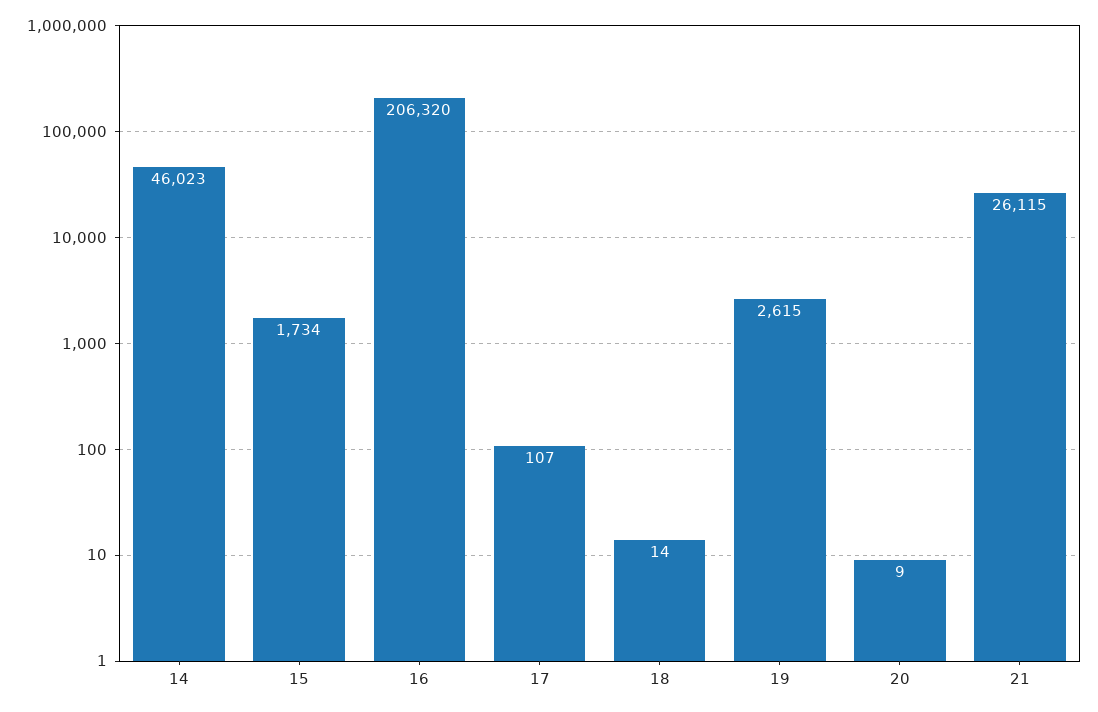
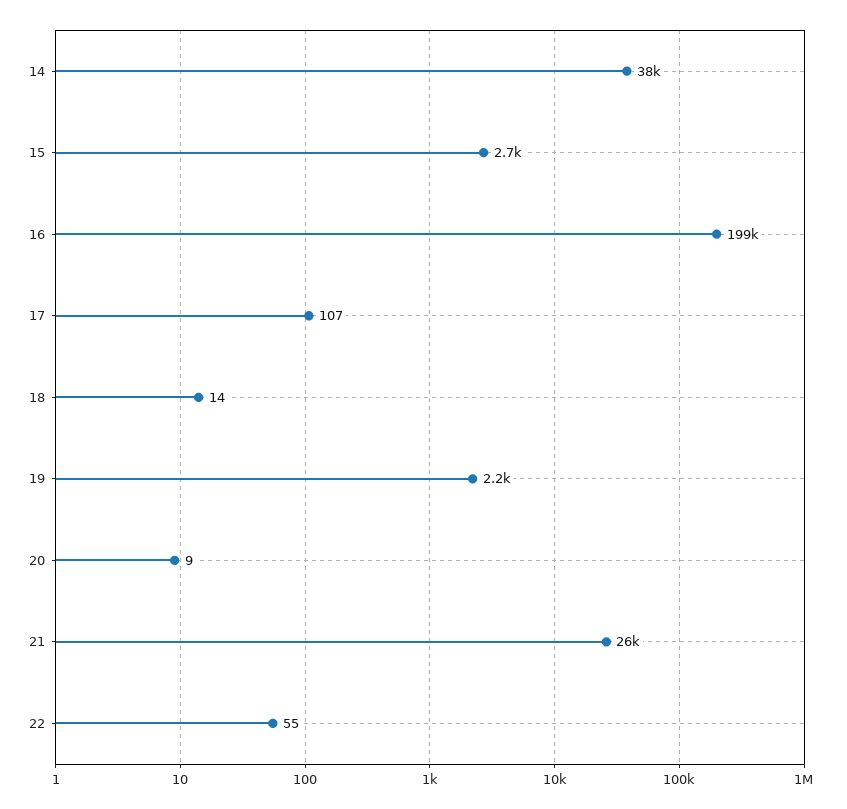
14: 46023 -> 38000
15: 1734 -> 2700
16: 206320 -> 199000
19: 2615 -> 2200
22: none -> 55

